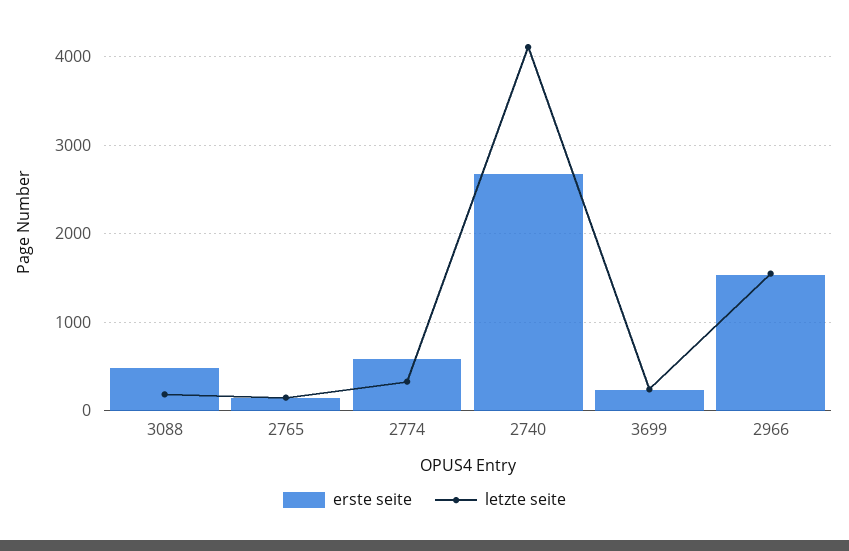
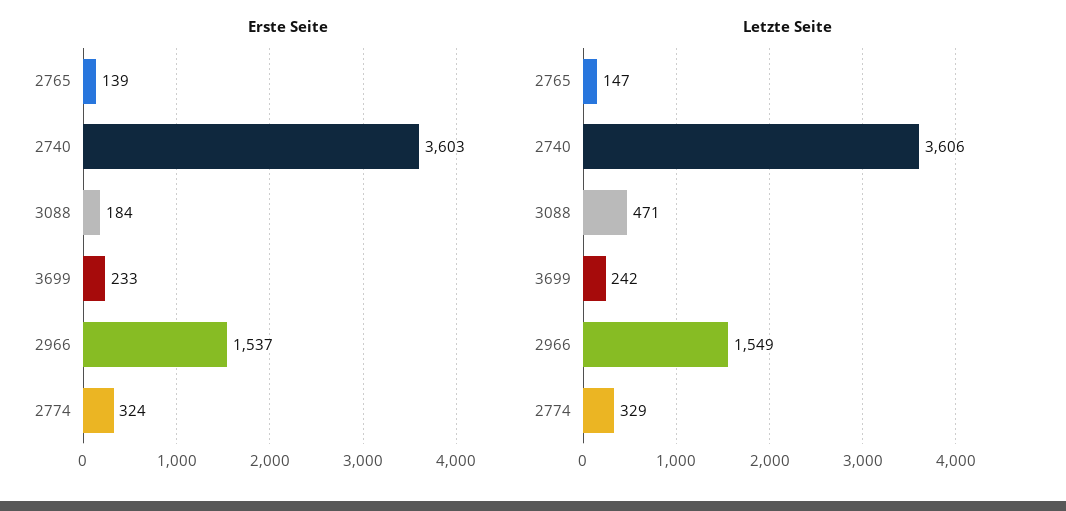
erste seite, 3088: 500 -> 184
letzte seite, 3088: 200 -> 471
erste seite, 2774: 600 -> 324
erste seite, 2740: 2700 -> 3603
letzte seite, 2740: 4100 -> 3606

